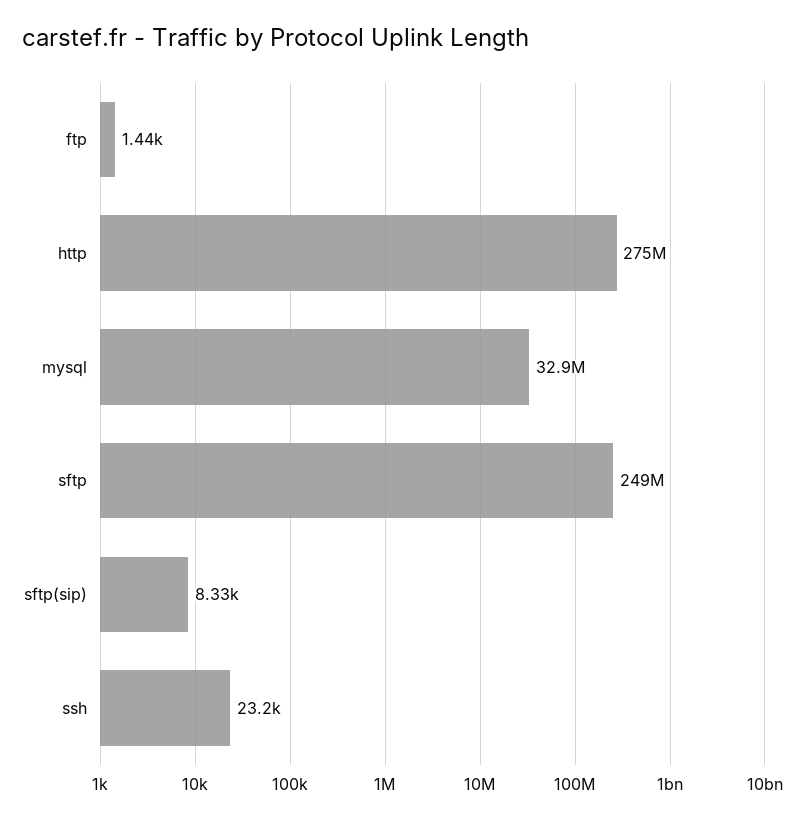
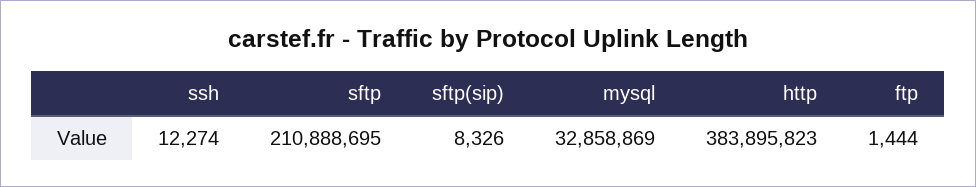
http: 275000000 -> 383895823
sftp: 249000000 -> 210888695
ssh: 23200 -> 12274

